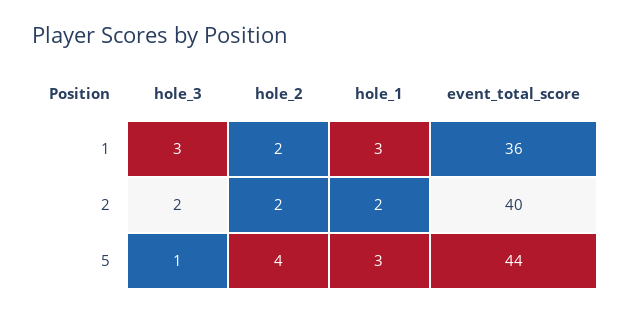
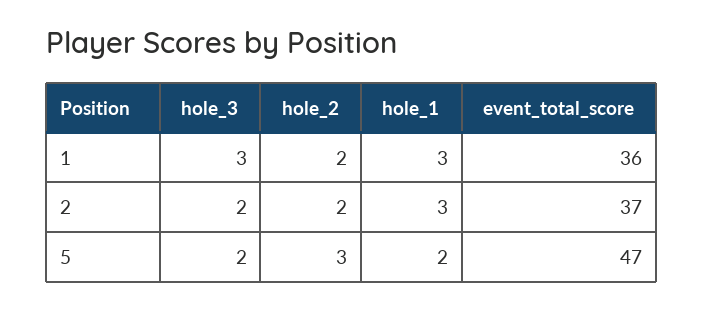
hole_1, 2: 2 -> 3
event_total_score, 2: 40 -> 37
hole_3, 5: 1 -> 2
hole_2, 5: 4 -> 3
hole_1, 5: 3 -> 2
event_total_score, 5: 44 -> 47

